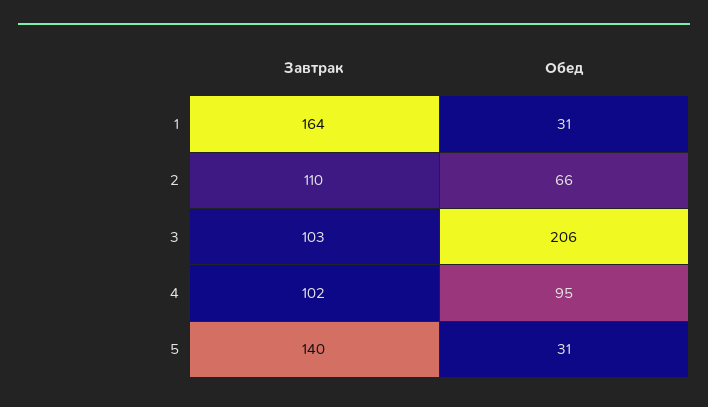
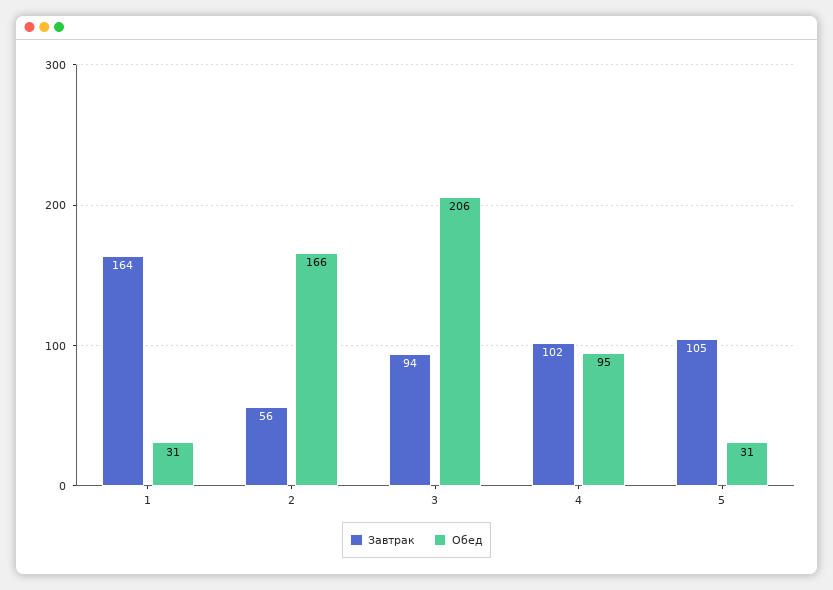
Завтрак, 2: 110 -> 56
Обед, 2: 66 -> 166
Завтрак, 3: 103 -> 94
Завтрак, 5: 140 -> 105

